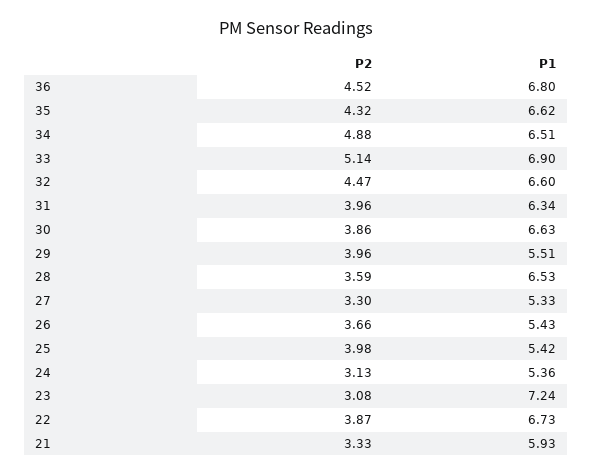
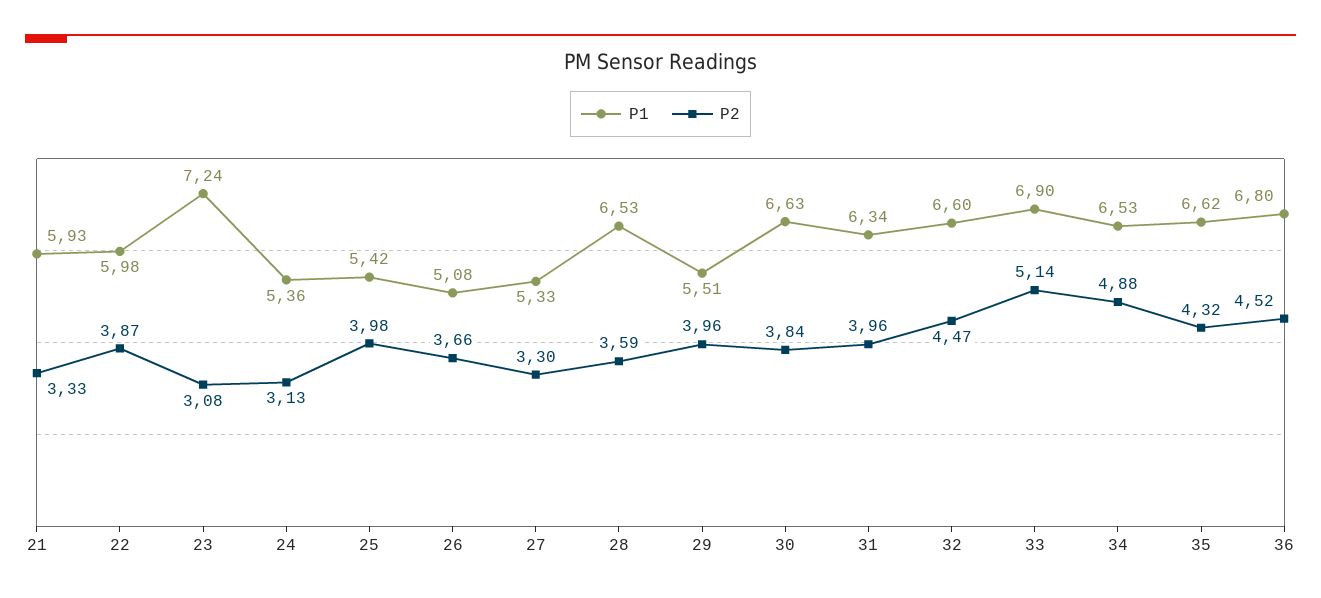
P1, 34: 6.51 -> 6.53
P2, 30: 3.86 -> 3.84
P1, 26: 5.43 -> 5.08
P1, 22: 6.73 -> 5.98

